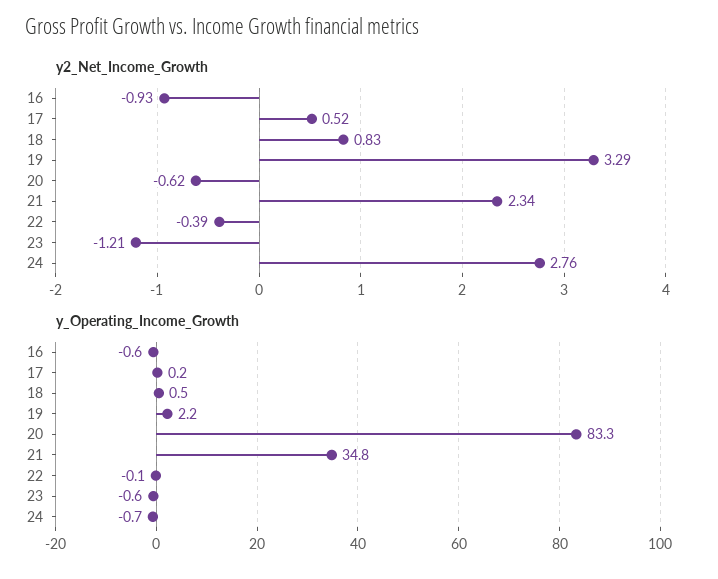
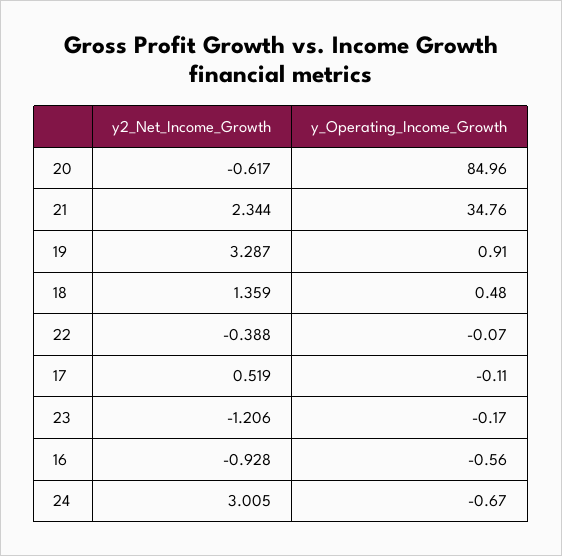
y2_Net_Income_Growth, 18: 0.83 -> 1.359
y2_Net_Income_Growth, 24: 2.76 -> 3.005
y_Operating_Income_Growth, 17: 0.2 -> -0.11
y_Operating_Income_Growth, 19: 2.2 -> 0.91
y_Operating_Income_Growth, 20: 83.3 -> 84.96
y_Operating_Income_Growth, 23: -0.6 -> -0.17

